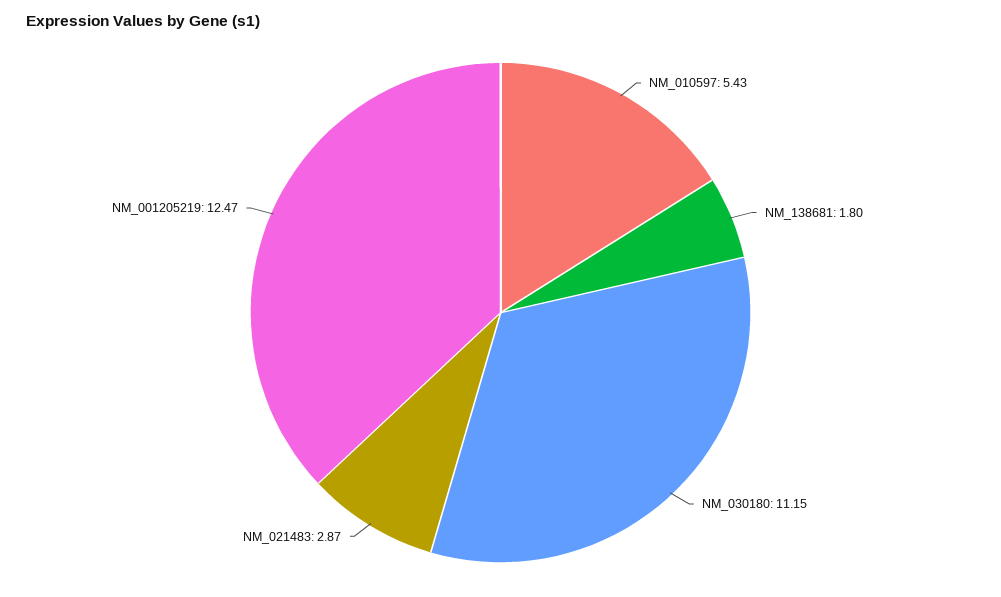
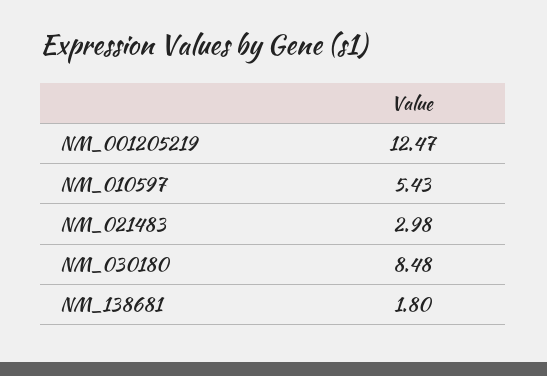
NM_030180: 11.15 -> 8.48
NM_021483: 2.87 -> 2.98

